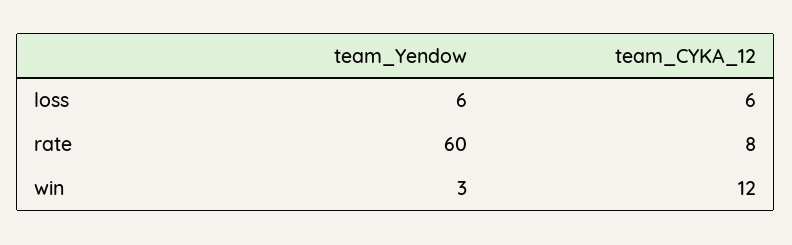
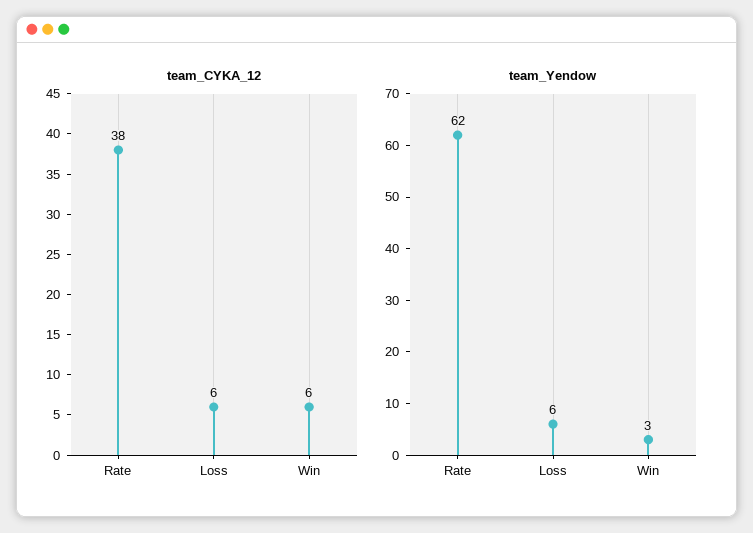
team_Yendow, rate: 60 -> 62
team_CYKA_12, rate: 8 -> 38
team_CYKA_12, win: 12 -> 6

